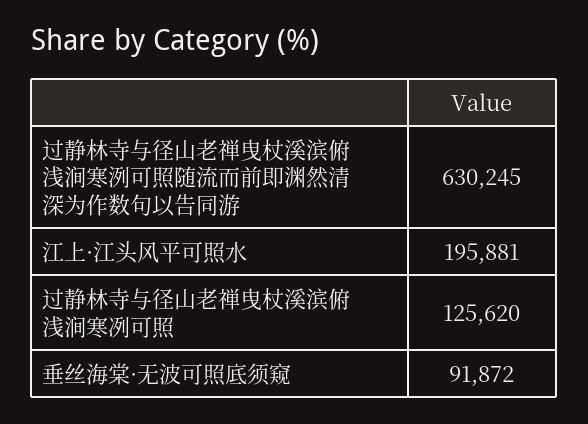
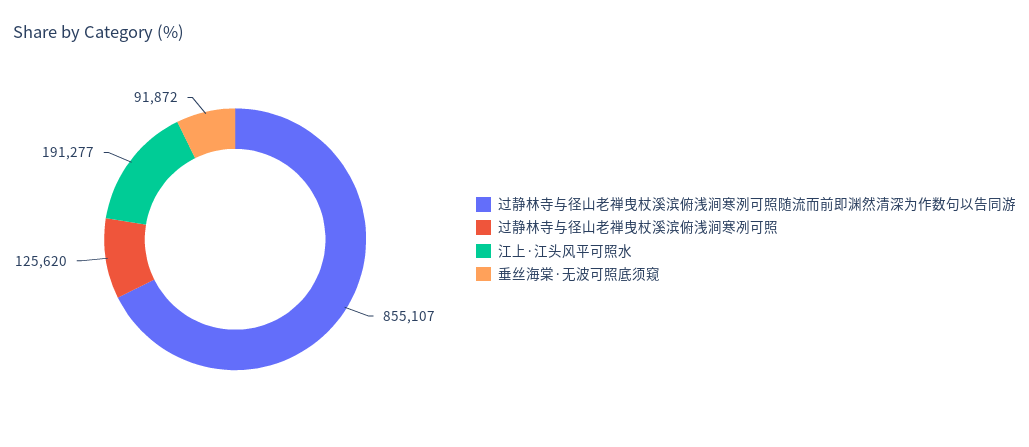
过静林寺与径山老禅曳杖溪滨俯浅涧寒洌可照随流而前即渊然清深为作数句以告同游: 630245 -> 855107
江上·江头风平可照水: 195881 -> 191277

